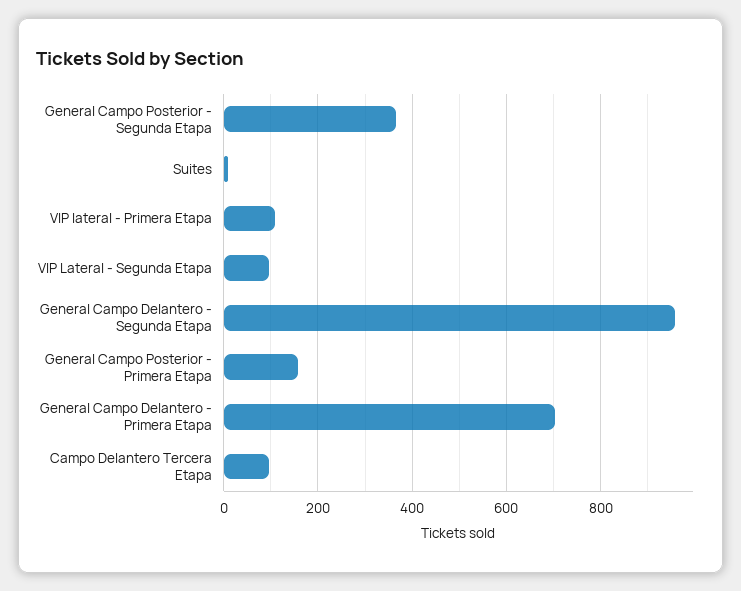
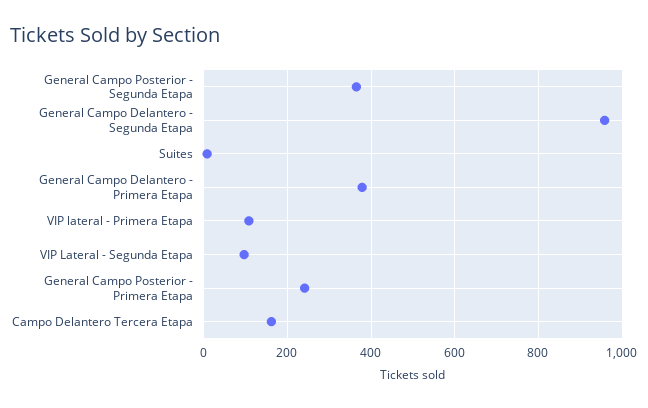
General Campo Posterior - Primera Etapa: 160 -> 240
General Campo Delantero - Primera Etapa: 700 -> 380
Campo Delantero Tercera Etapa: 100 -> 160

